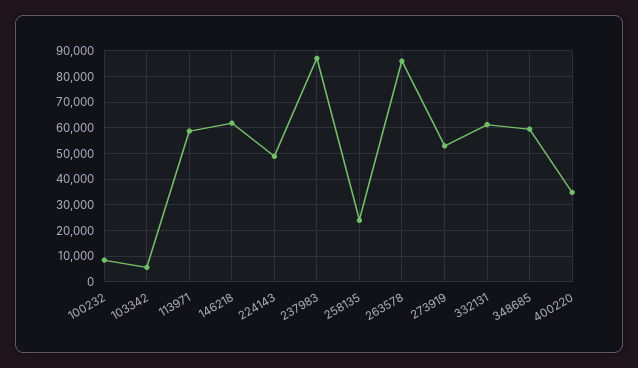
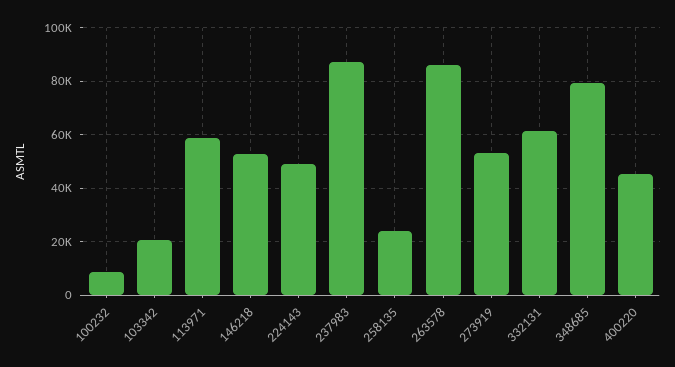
103342: 5000 -> 20000
146218: 62500 -> 52500
348685: 60000 -> 80000
400220: 35000 -> 45000

